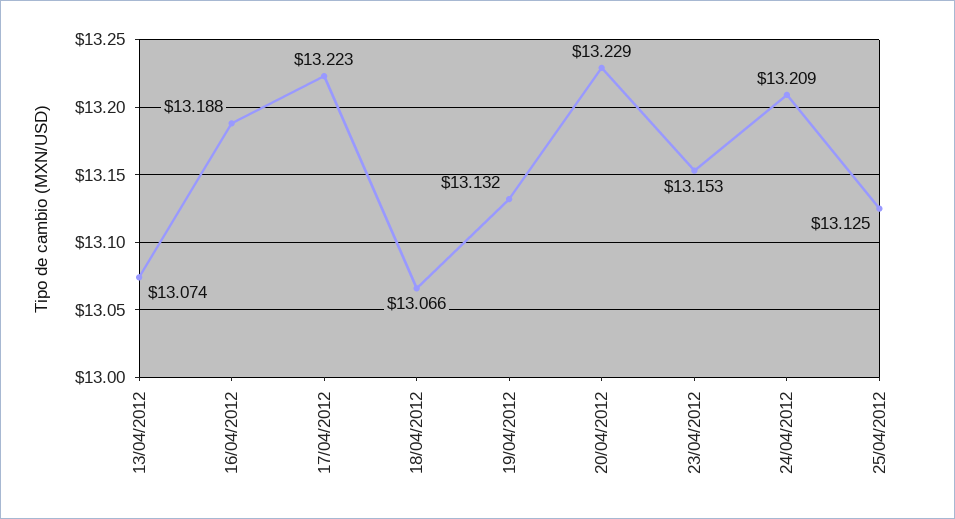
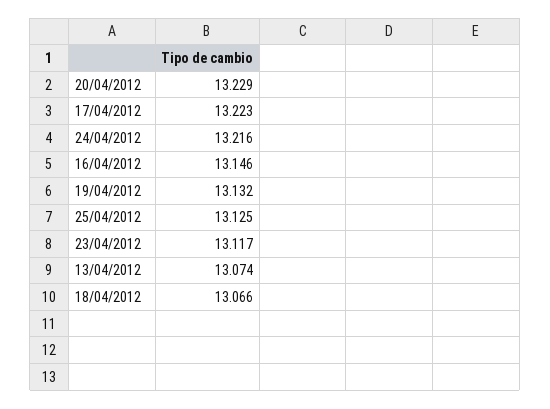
16/04/2012: 13.188 -> 13.146
23/04/2012: 13.153 -> 13.117
24/04/2012: 13.209 -> 13.216

